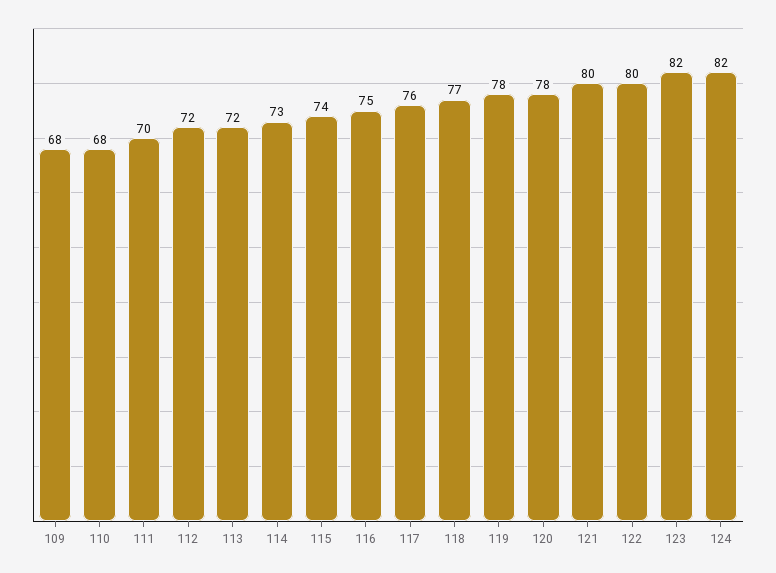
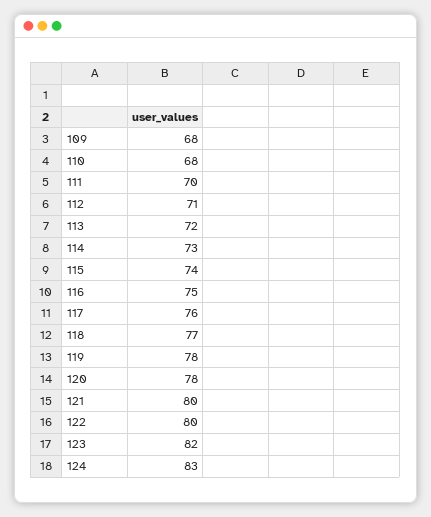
112: 72 -> 71
124: 82 -> 83

